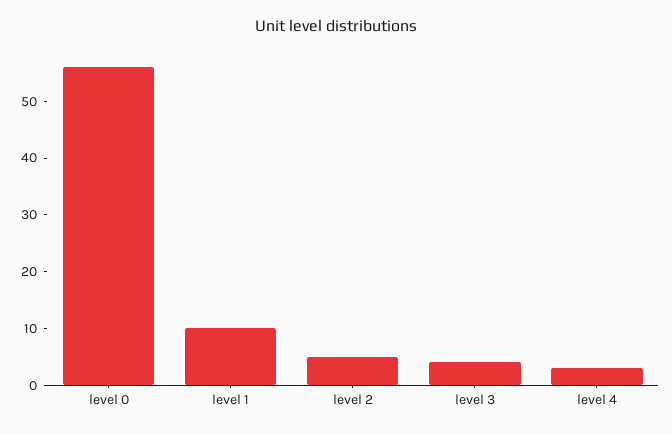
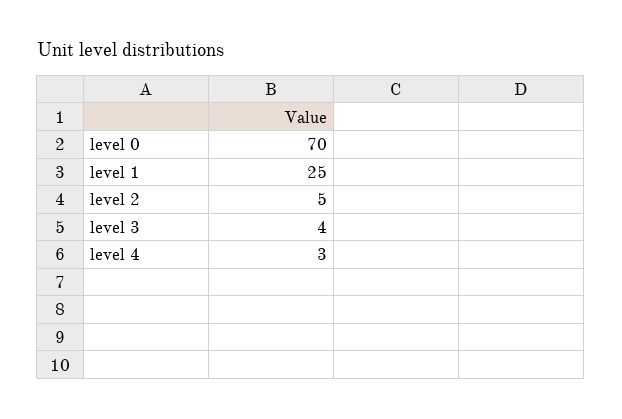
level 0: 55 -> 70
level 1: 10 -> 25

